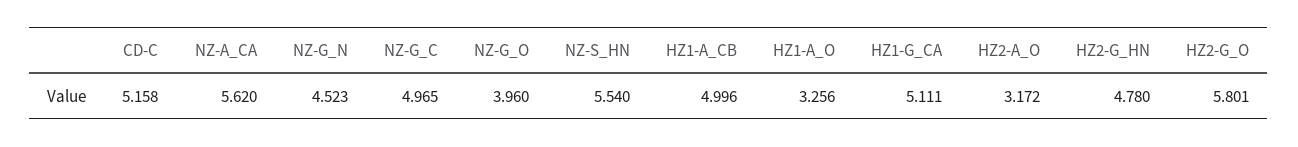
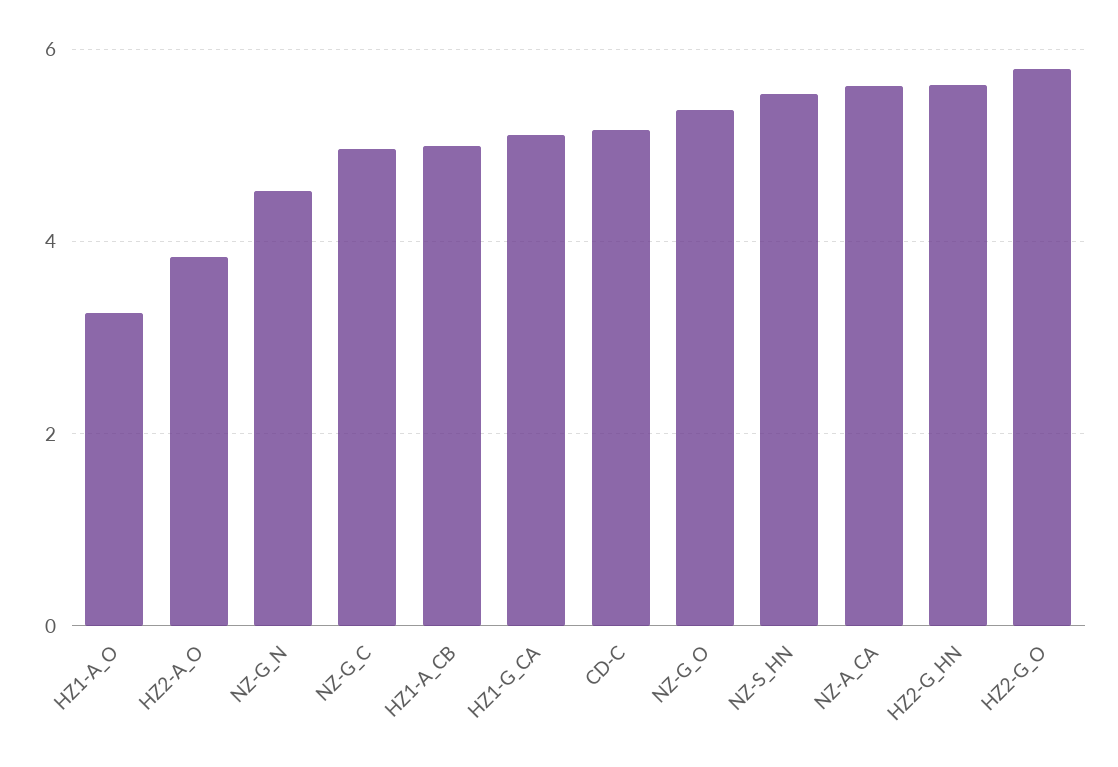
NZ-G_O: 3.96 -> 5.4
HZ2-A_O: 3.172 -> 3.8
HZ2-G_HN: 4.78 -> 5.6

